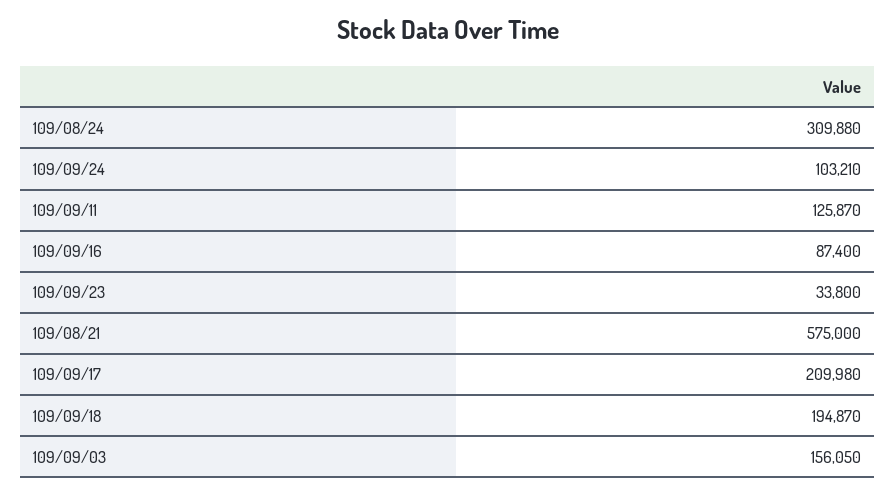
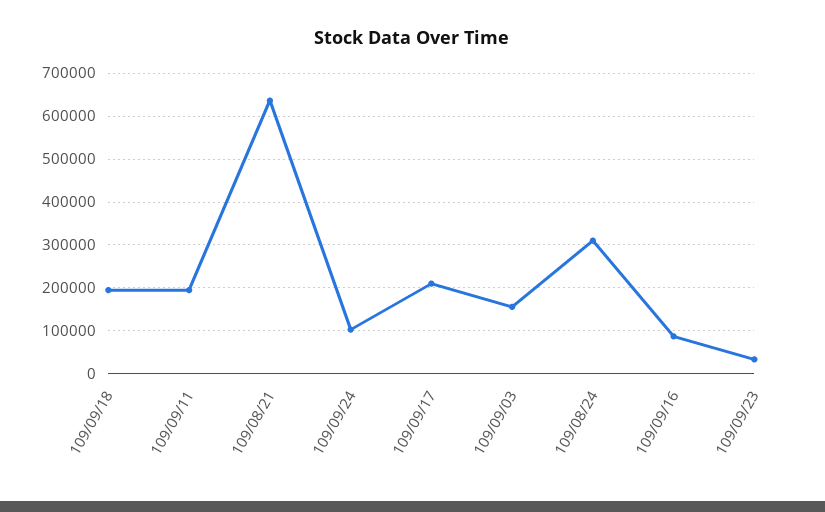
109/09/11: 125870 -> 200000
109/08/21: 575000 -> 640000

